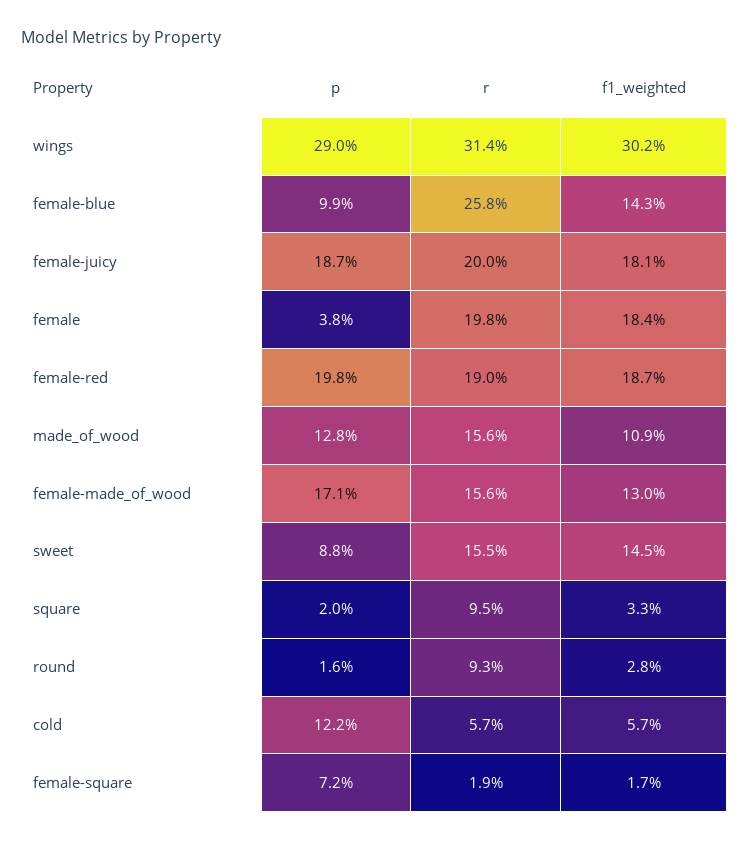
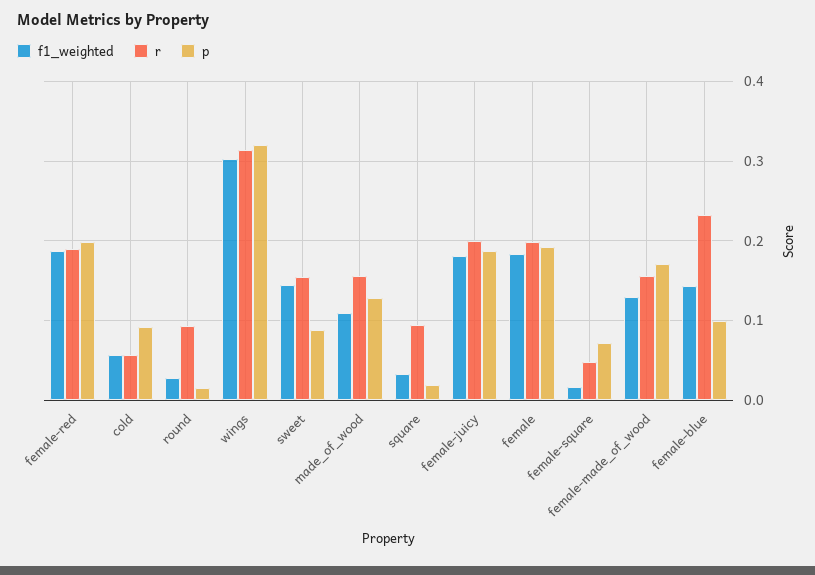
p, wings: 0.29 -> 0.32
r, female-blue: 0.258 -> 0.23
p, female: 0.038 -> 0.19
p, cold: 0.122 -> 0.09
r, female-square: 0.019 -> 0.05

